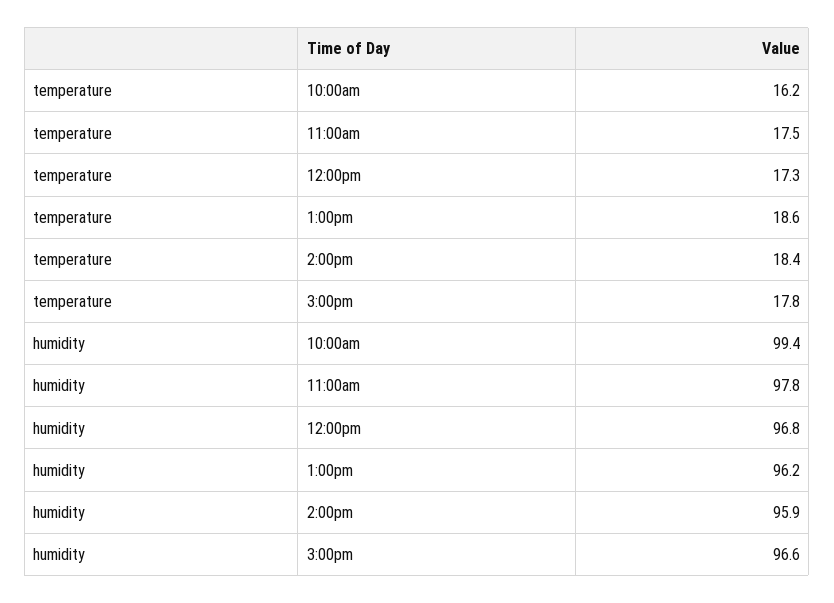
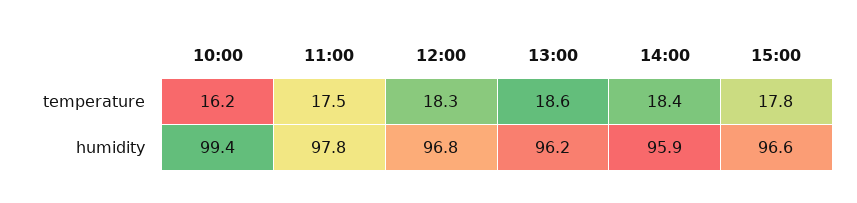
temperature, 12:00pm: 17.3 -> 18.3

